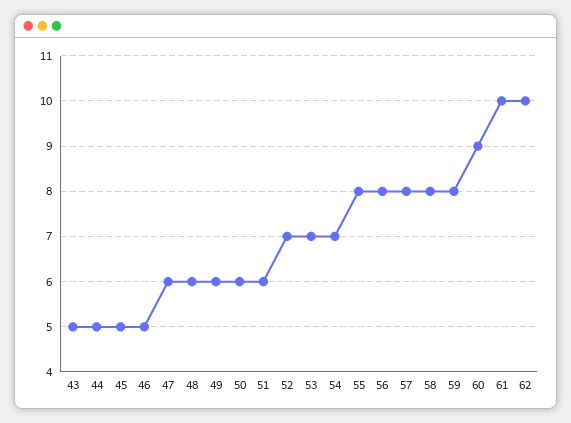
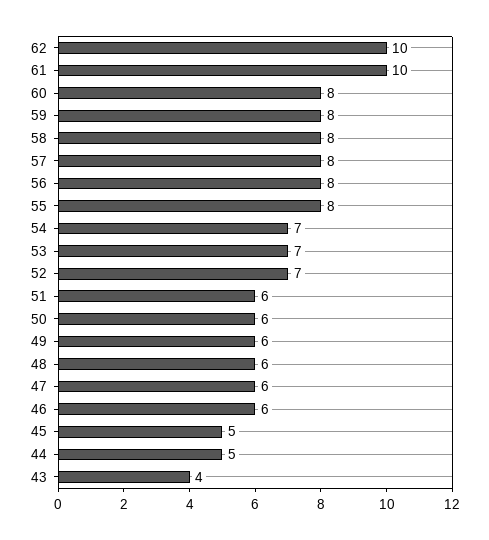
43: 5 -> 4
46: 5 -> 6
60: 9 -> 8

